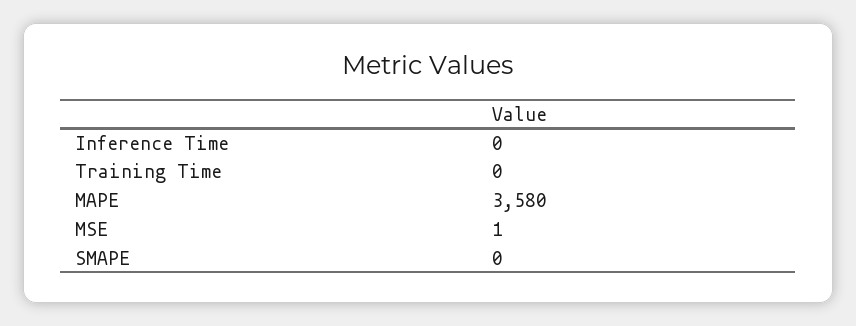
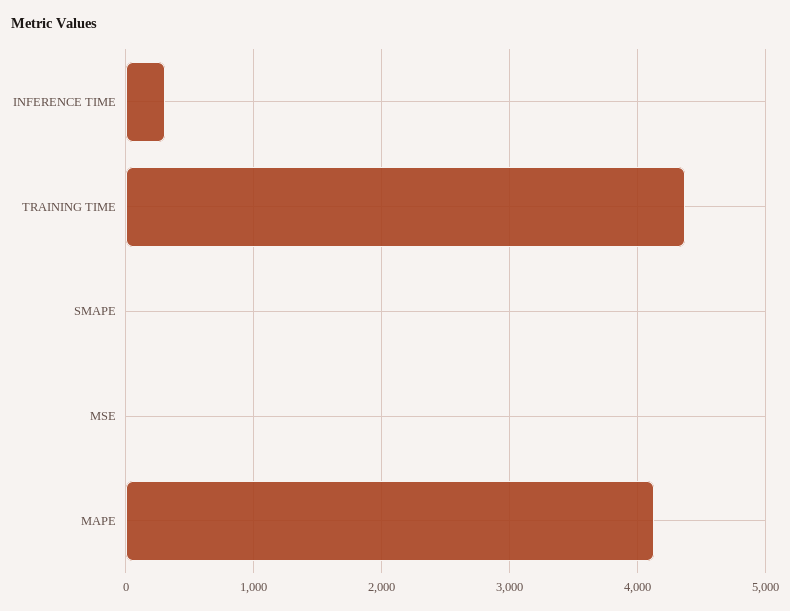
Inference Time: 0 -> 300
Training Time: 0 -> 4400
MAPE: 3580 -> 4100

